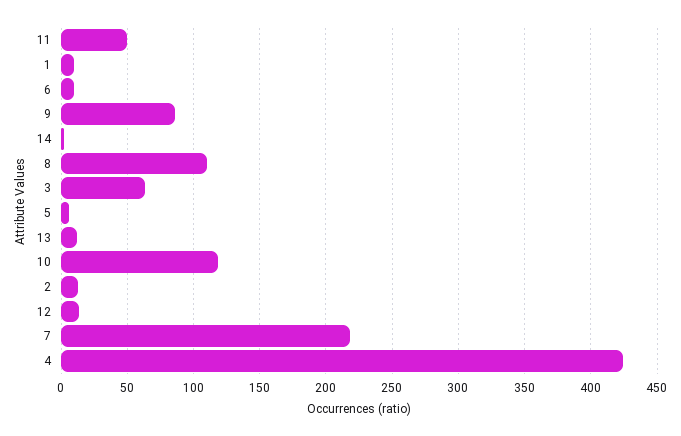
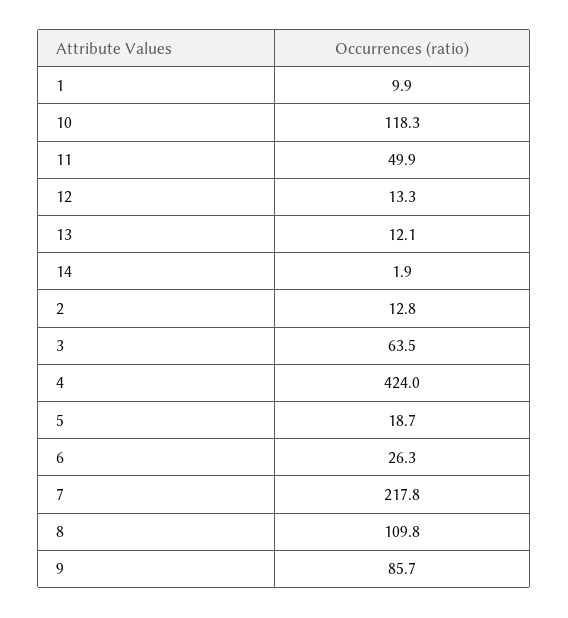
6: 10 -> 26.3
5: 5 -> 18.7

